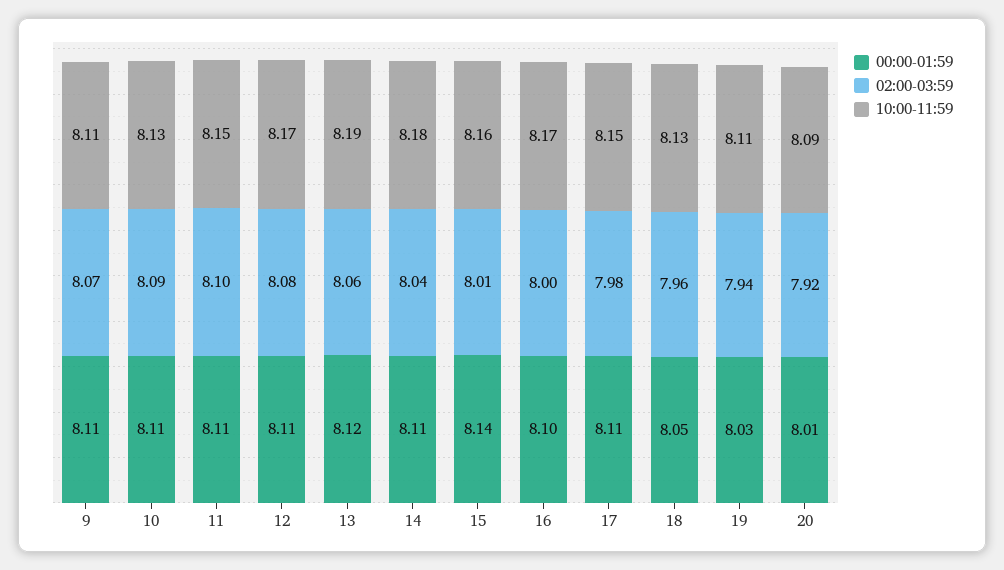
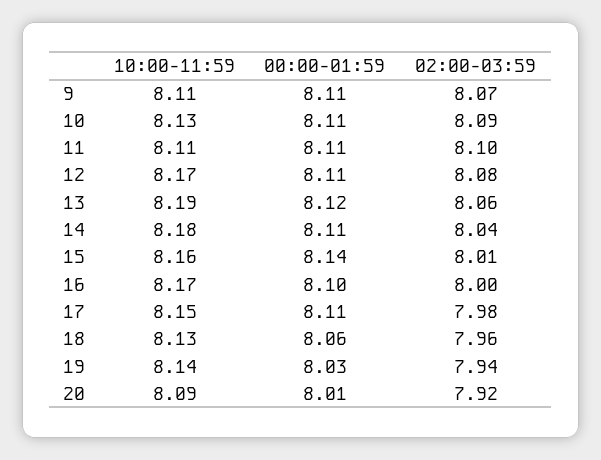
10:00-11:59, 11: 8.15 -> 8.11
00:00-01:59, 18: 8.05 -> 8.06
10:00-11:59, 19: 8.11 -> 8.14

